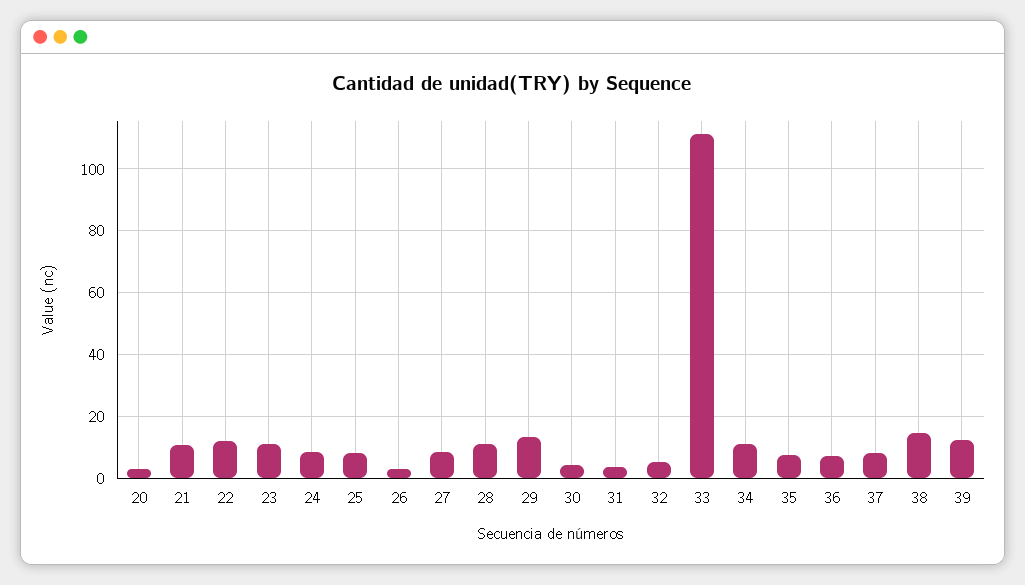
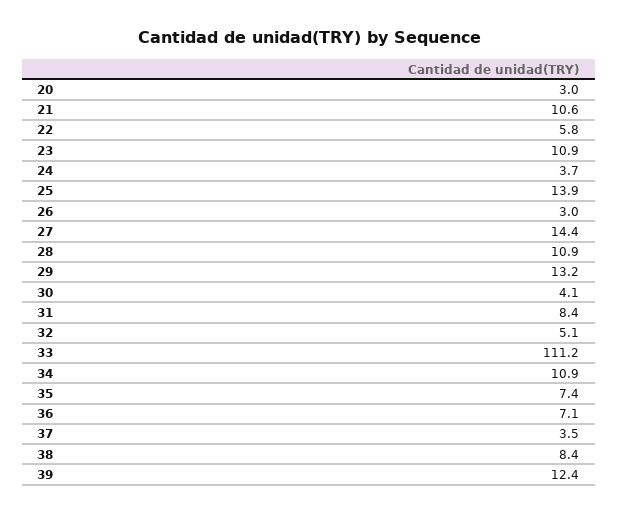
22: 12 -> 5.8
24: 8 -> 3.7
25: 8 -> 13.9
27: 8 -> 14.4
31: 4 -> 8.4
37: 8 -> 3.5
38: 14 -> 8.4

